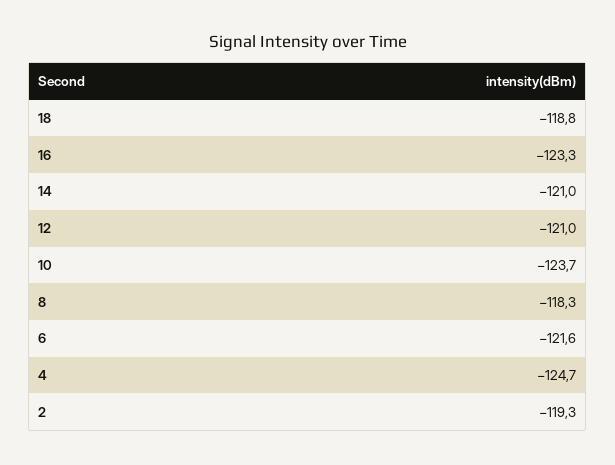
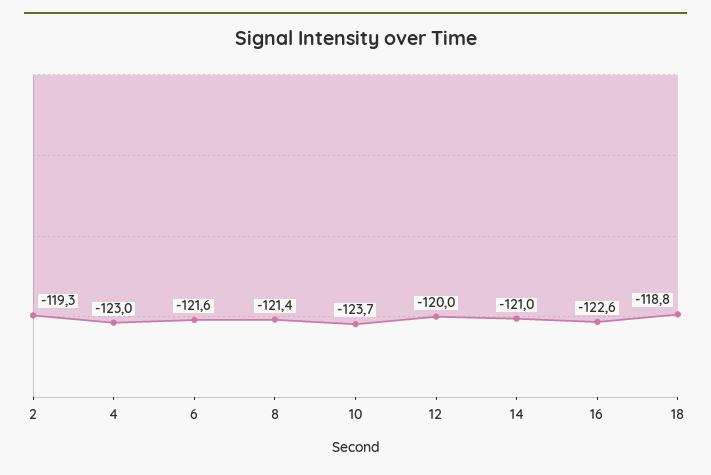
16: -123.3 -> -122.6
12: -121 -> -120
8: -118.3 -> -121.4
4: -124.7 -> -123

